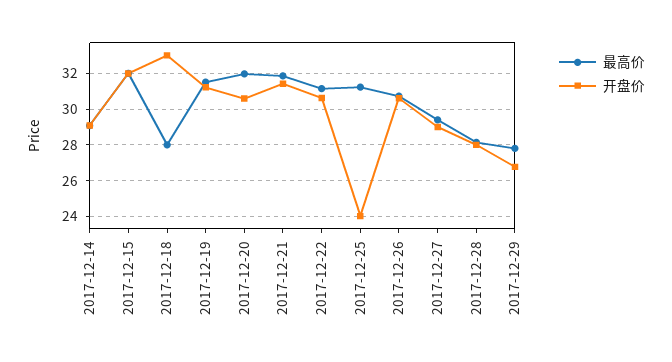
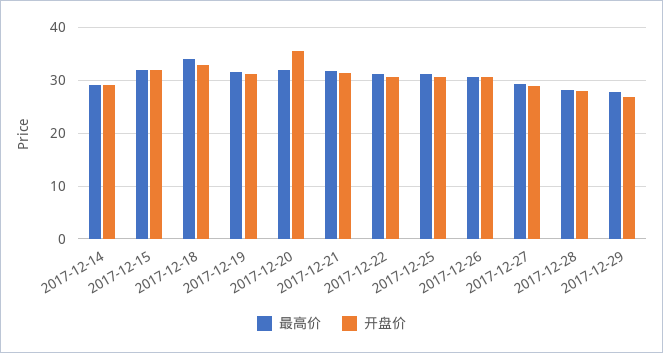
最高价, 2017-12-18: 28 -> 34
开盘价, 2017-12-20: 30.5 -> 36
开盘价, 2017-12-25: 24 -> 30

